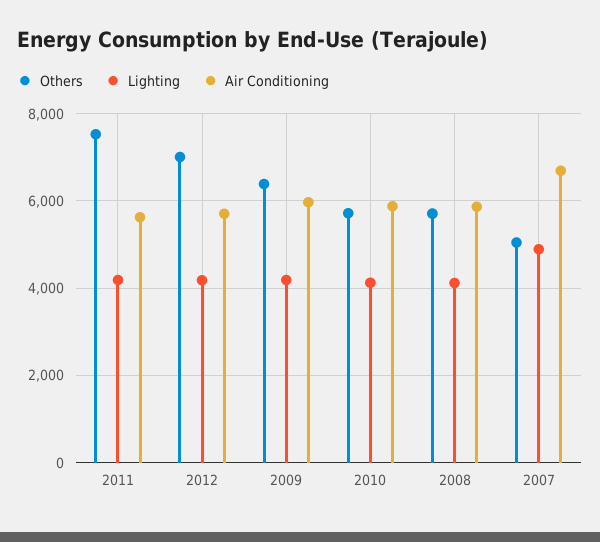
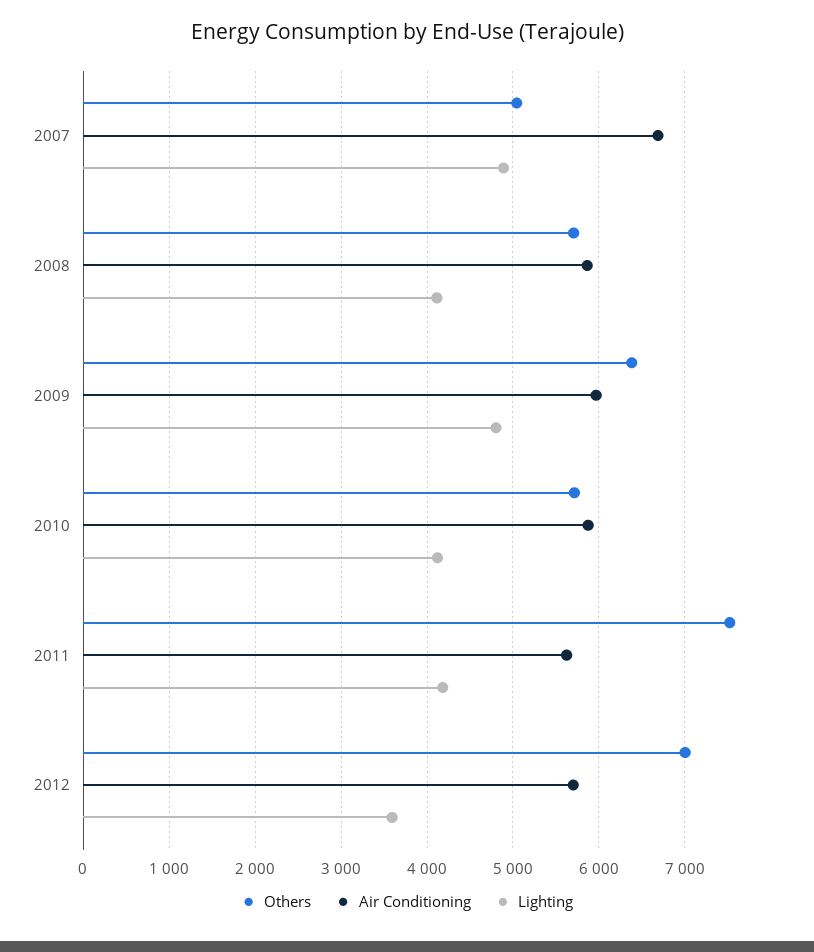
Lighting, 2012: 4200 -> 3600
Lighting, 2009: 4200 -> 4800

